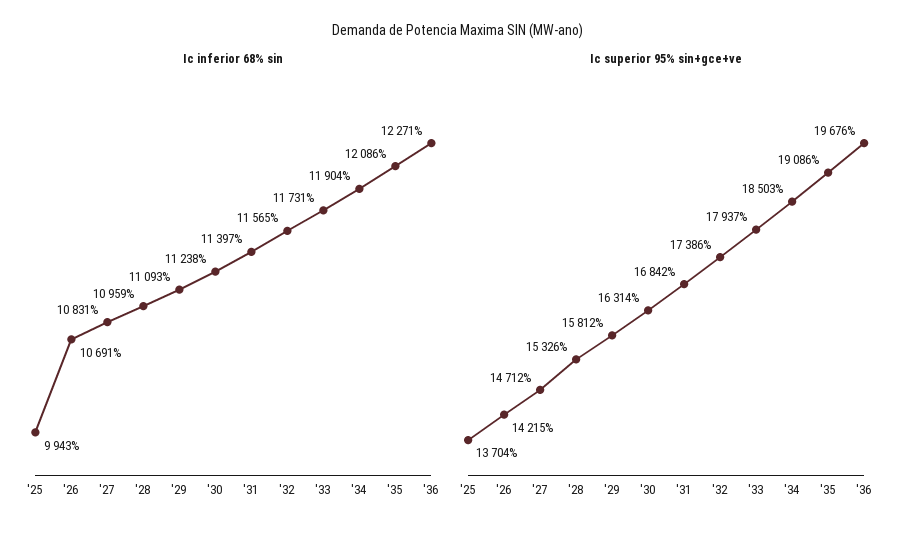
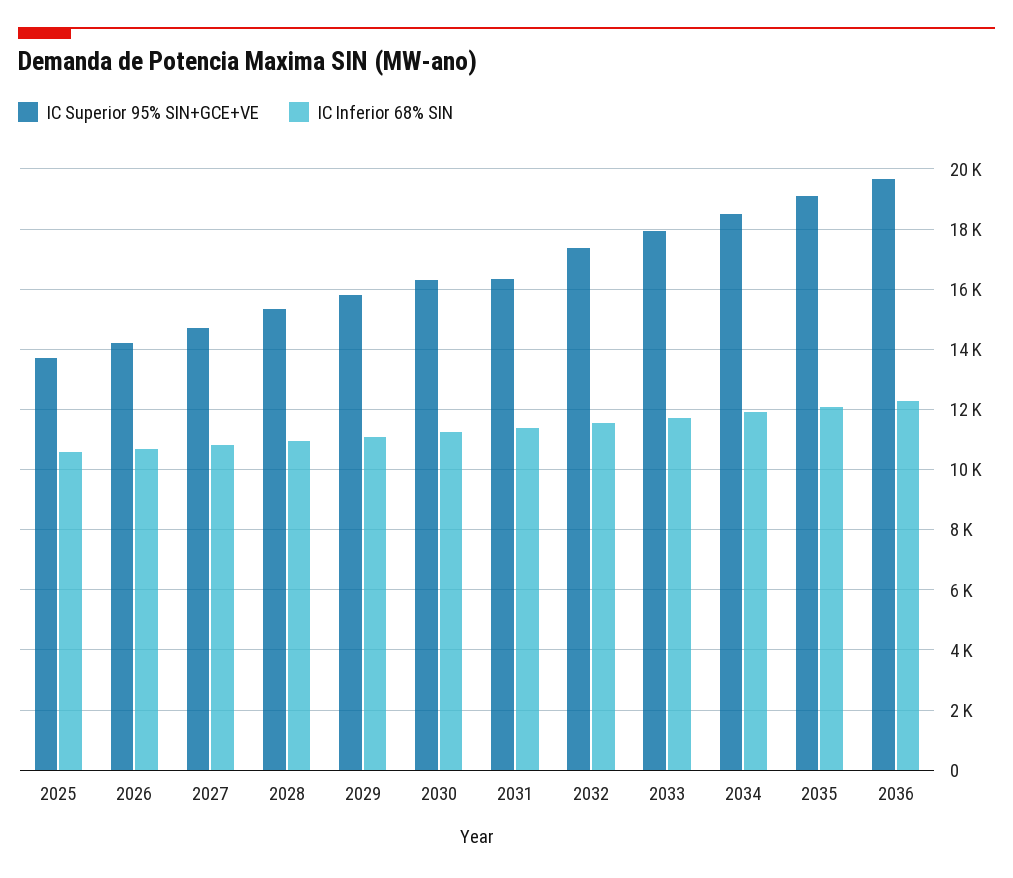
Ic inferior 68% sin, '25: 9943 -> 10600
Ic superior 95% sin+gce+ve, '31: 16842 -> 16400

